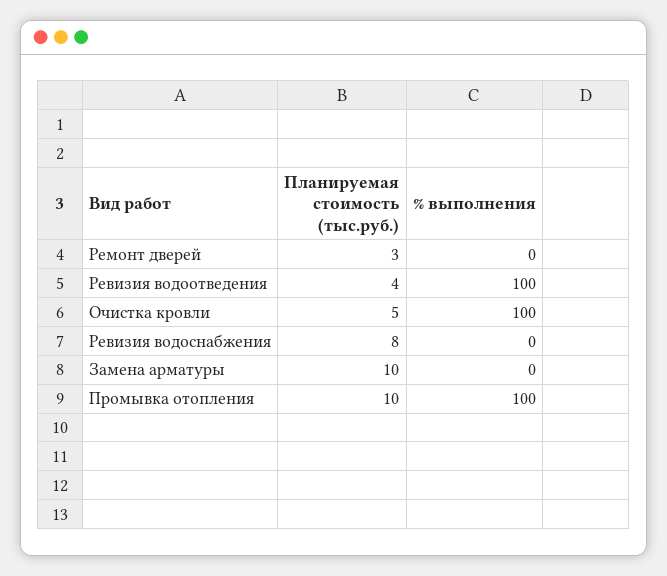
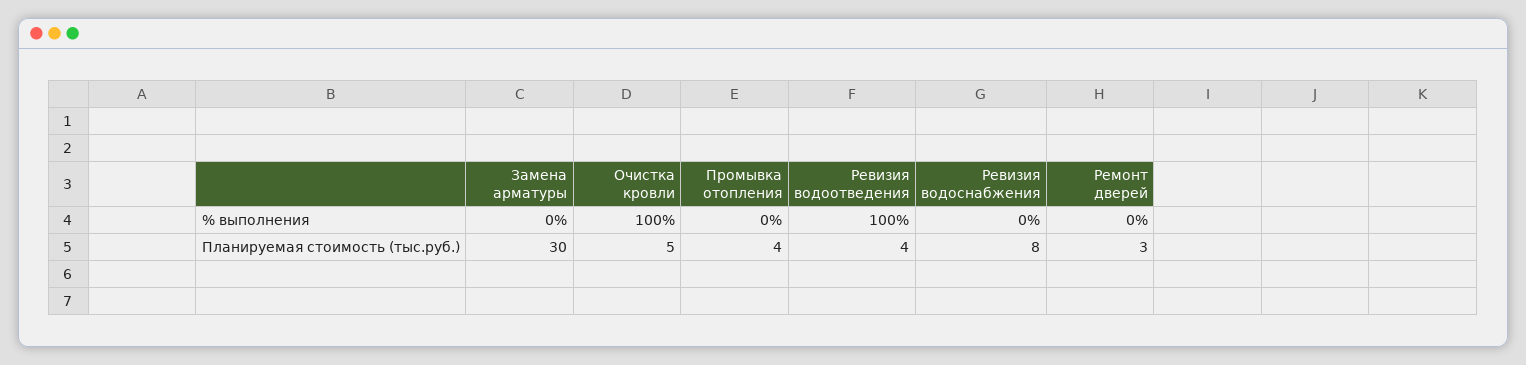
Планируемая стоимость (тыс.руб.), Замена арматуры: 10 -> 30
Планируемая стоимость (тыс.руб.), Промывка отопления: 10 -> 4
% выполнения, Промывка отопления: 100 -> 0

